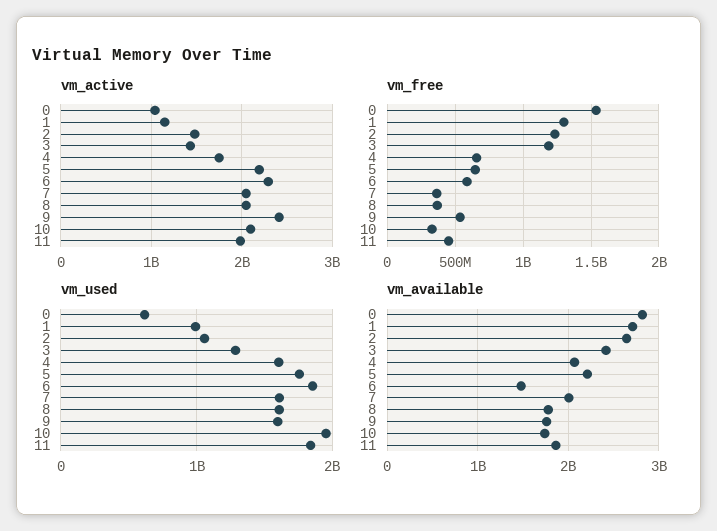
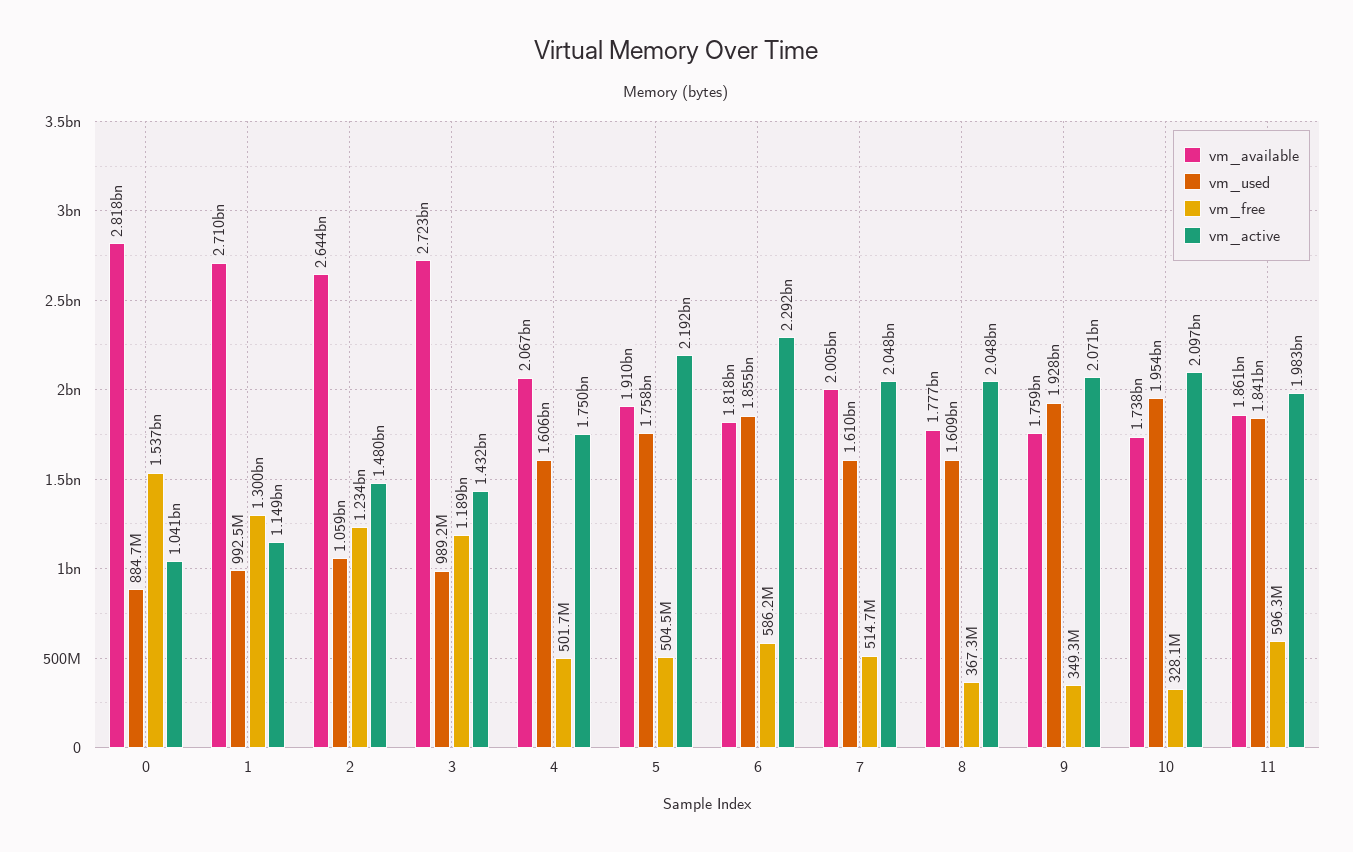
vm_active, 9: 2400000000 -> 2071000000
vm_free, 4: 650000000 -> 501700000
vm_free, 5: 650000000 -> 504500000
vm_free, 7: 350000000 -> 514700000
vm_free, 9: 550000000 -> 349300000
vm_free, 11: 450000000 -> 596300000
vm_used, 0: 600000000 -> 884700000
vm_used, 3: 1300000000 -> 989200000
vm_used, 9: 1600000000 -> 1928000000
vm_available, 3: 2400000000 -> 2723000000
vm_available, 5: 2200000000 -> 1910000000
vm_available, 6: 1500000000 -> 1818000000

